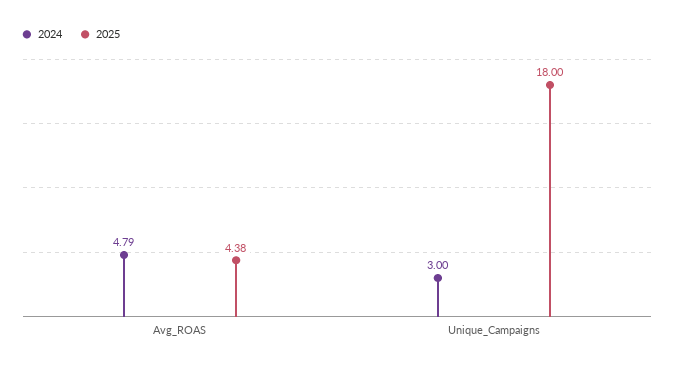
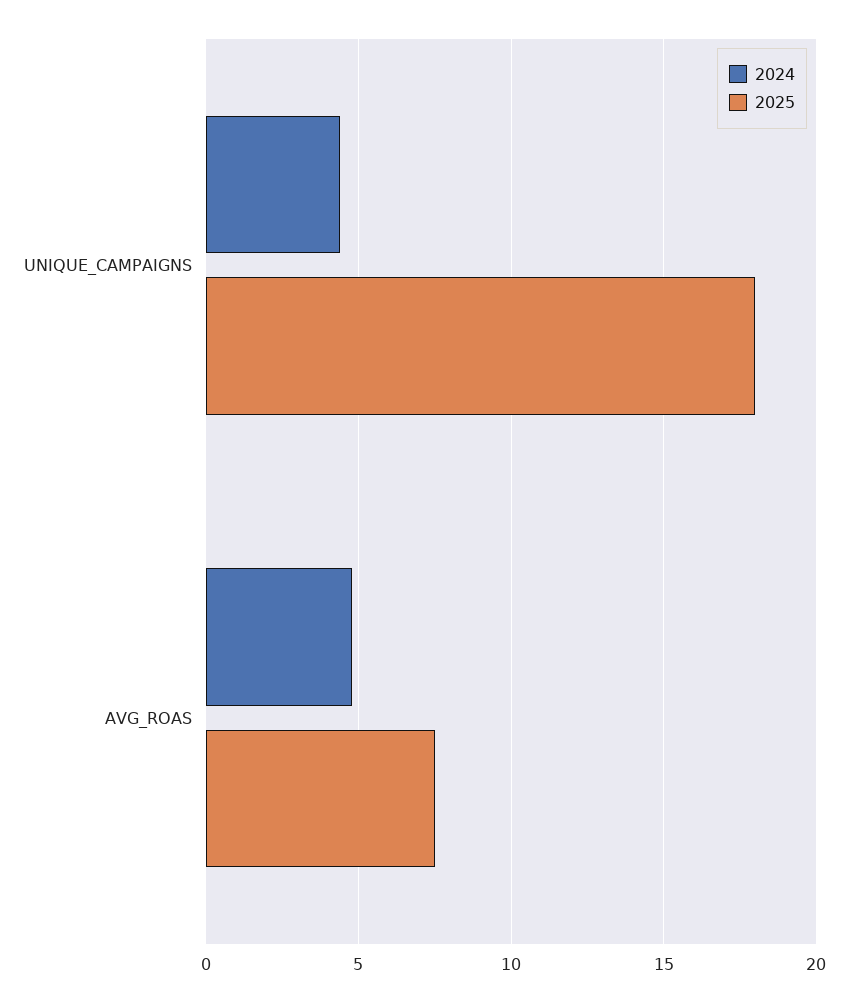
2025, Avg_ROAS: 4.38 -> 7.5
2024, Unique_Campaigns: 3 -> 4.5

